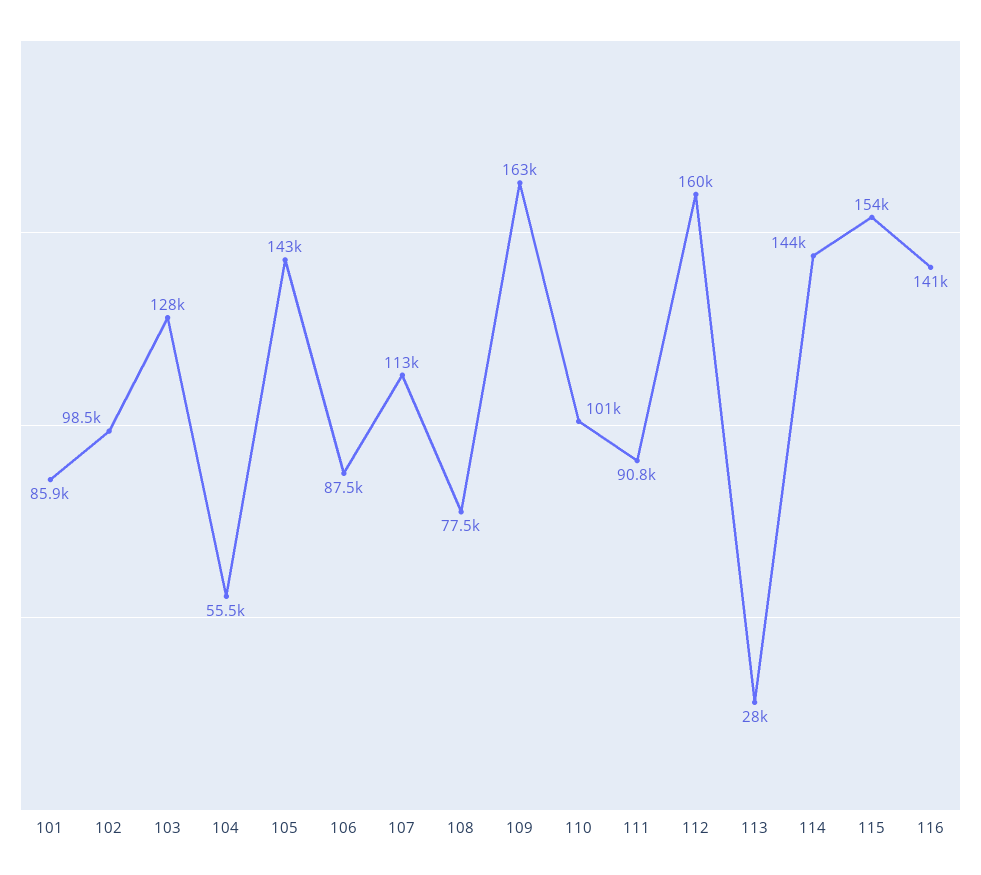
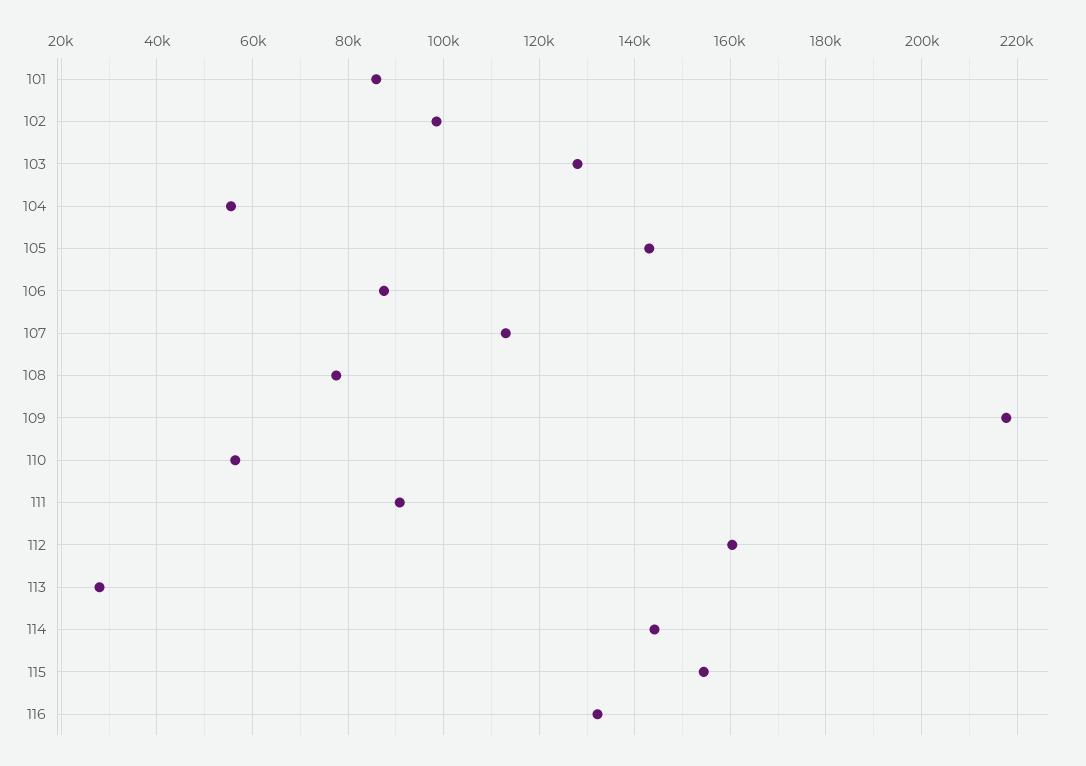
109: 163000 -> 218000
110: 101000 -> 56000
116: 141000 -> 132000

